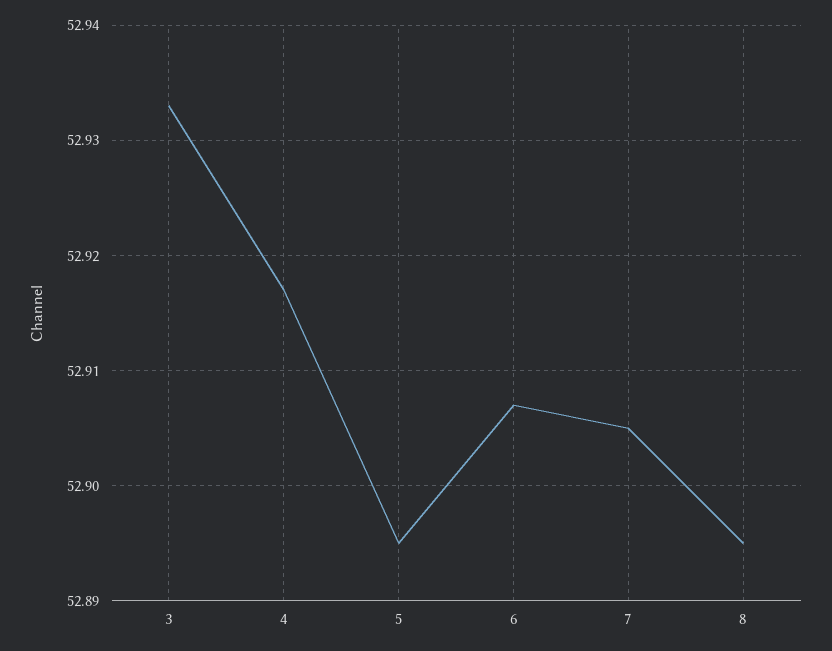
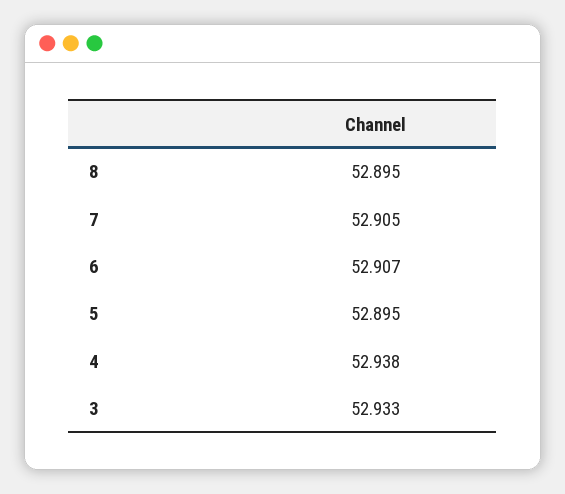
4: 52.917 -> 52.938

